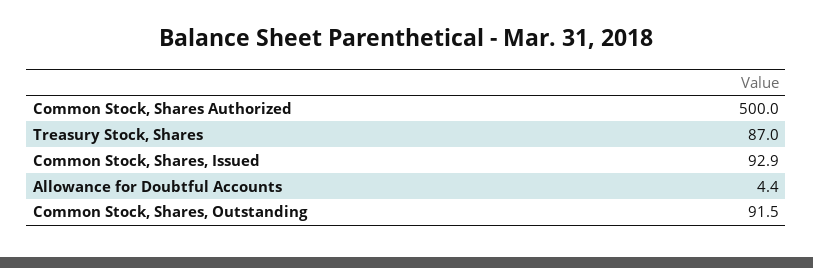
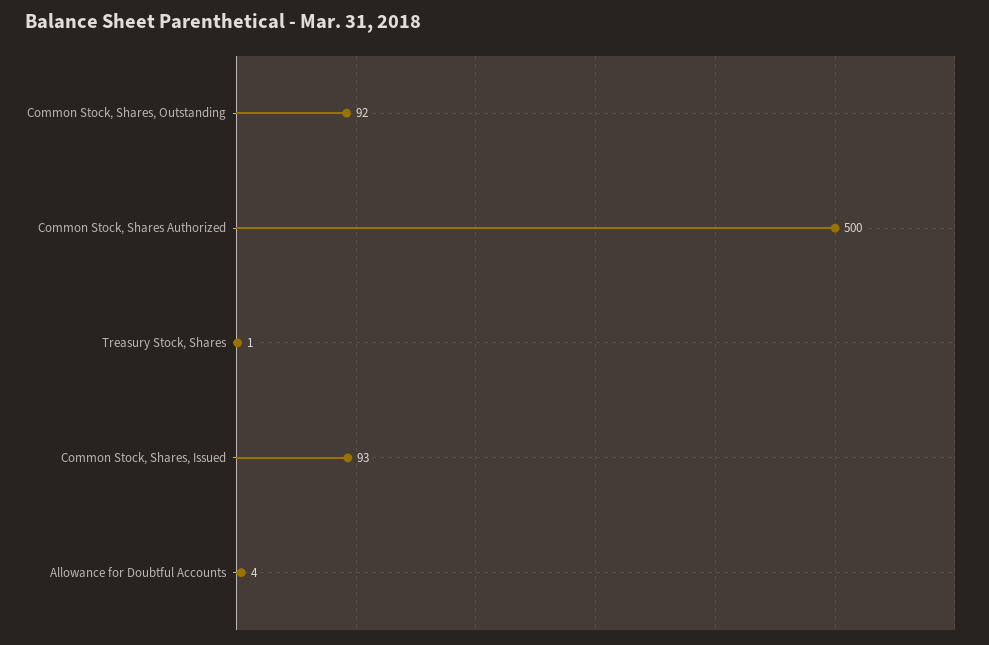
Treasury Stock, Shares: 87 -> 1

